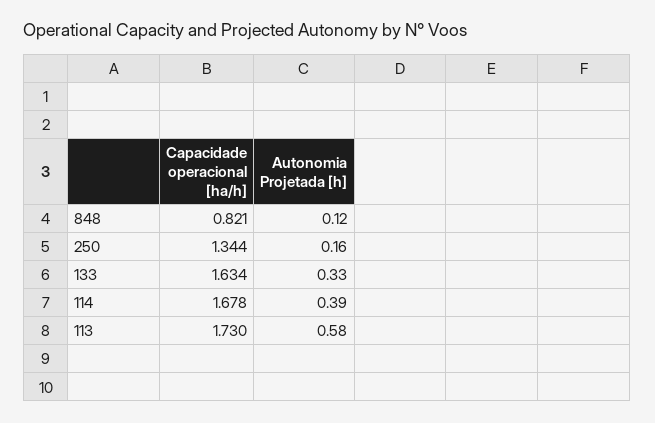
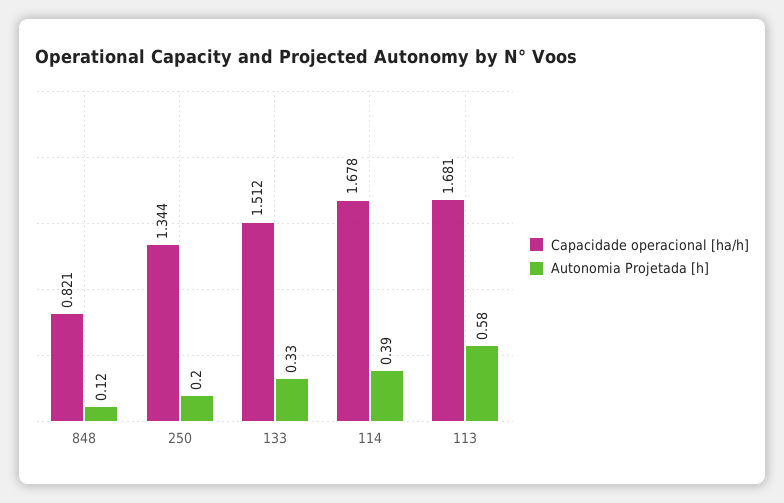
Autonomia Projetada [h], 250: 0.16 -> 0.2
Capacidade operacional [ha/h], 133: 1.634 -> 1.512
Capacidade operacional [ha/h], 113: 1.73 -> 1.681

